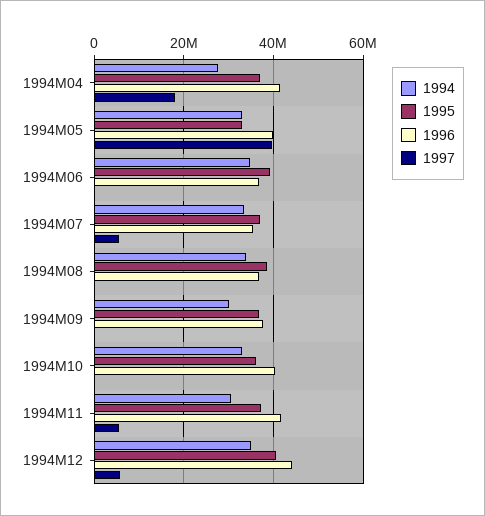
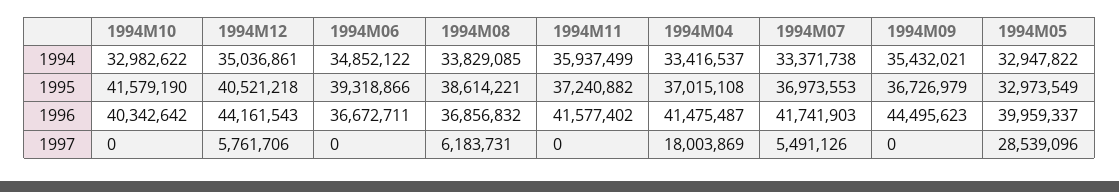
1994, 1994M04: 28000000 -> 33416537
1997, 1994M05: 40000000 -> 28539096
1996, 1994M07: 36000000 -> 41741903
1997, 1994M08: 0 -> 6183731
1994, 1994M09: 30000000 -> 35432021
1996, 1994M09: 38000000 -> 44495623
1995, 1994M10: 36000000 -> 41579190
1994, 1994M11: 30000000 -> 35937499
1997, 1994M11: 6000000 -> 0

